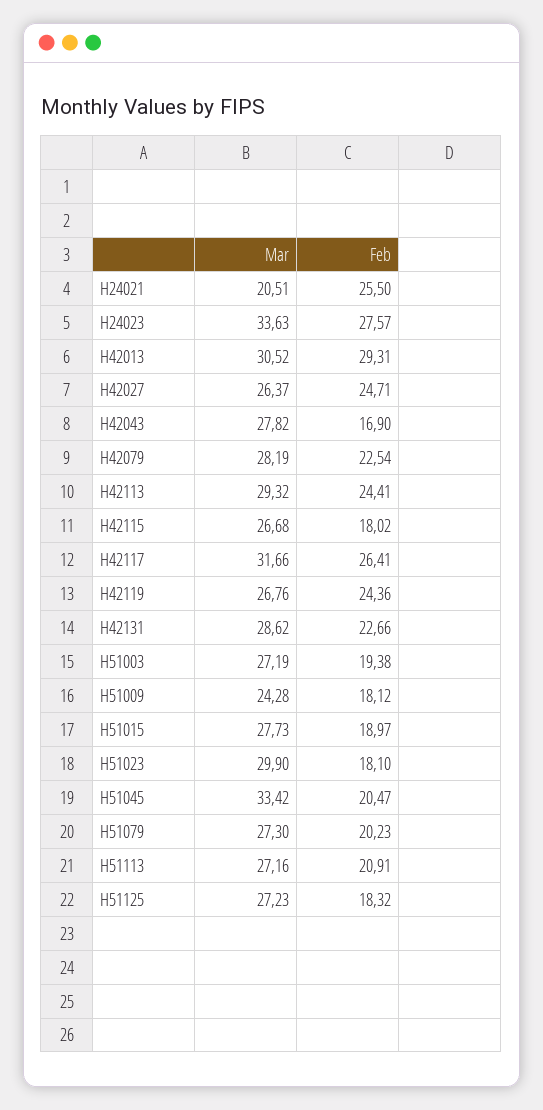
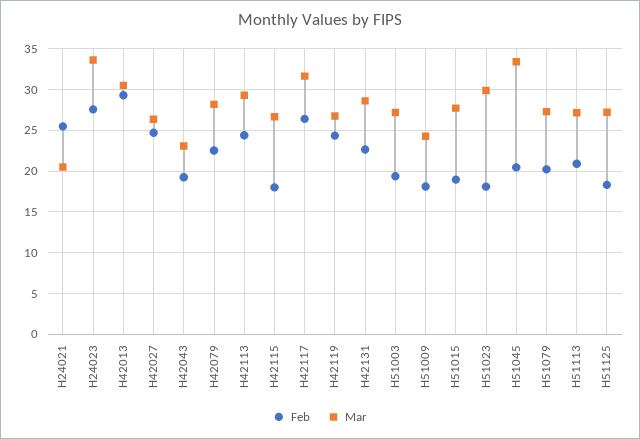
Mar, H42043: 27.82 -> 23
Feb, H42043: 16.9 -> 19

